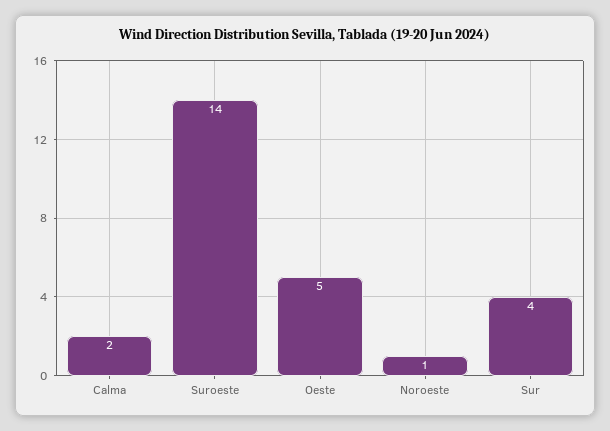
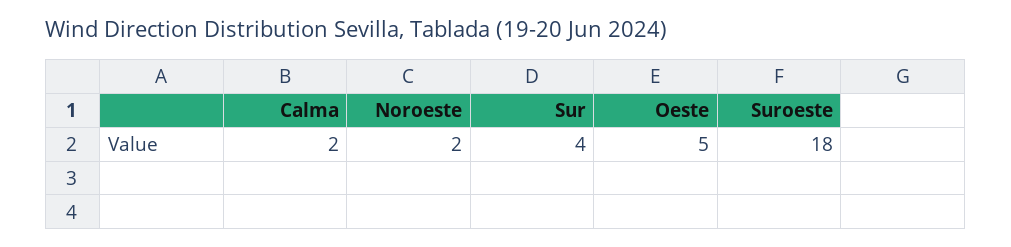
Suroeste: 14 -> 18
Noroeste: 1 -> 2

